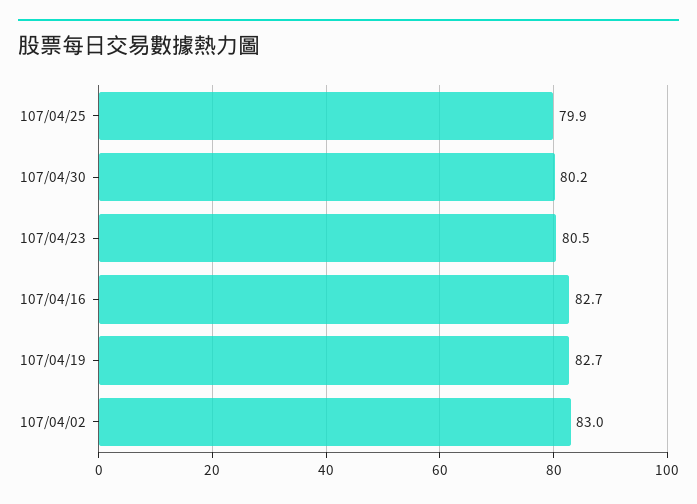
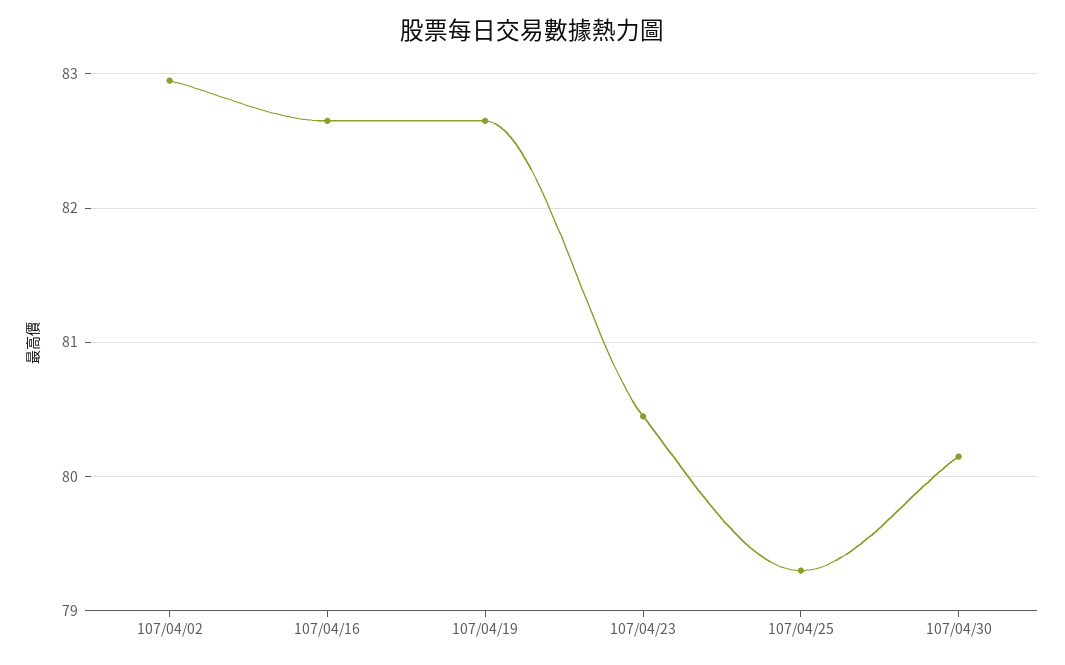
107/04/25: 79.9 -> 79.3

